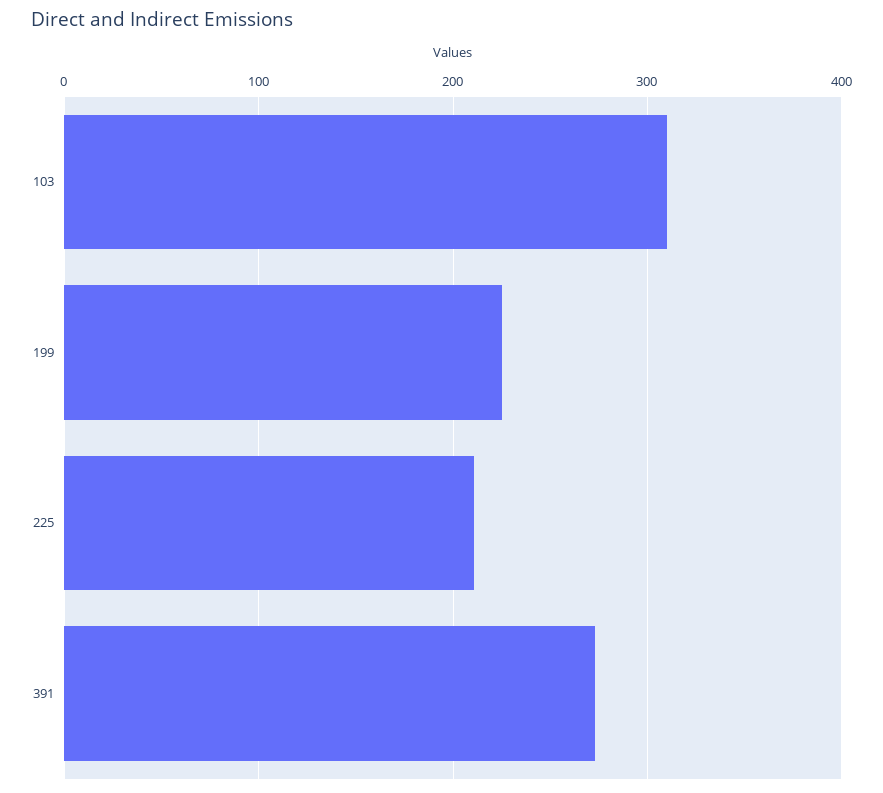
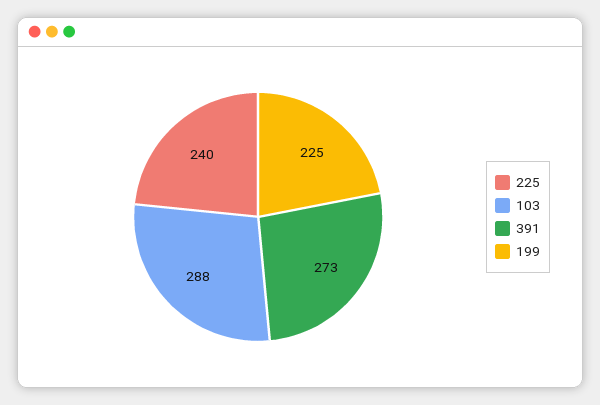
103: 310 -> 288
225: 210 -> 240

